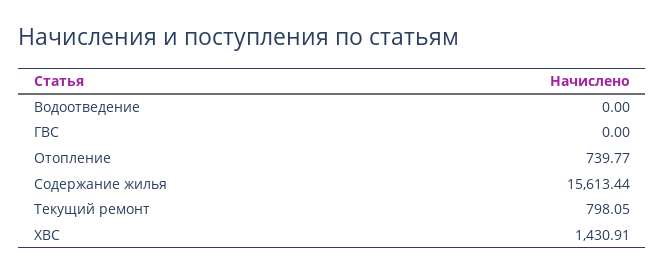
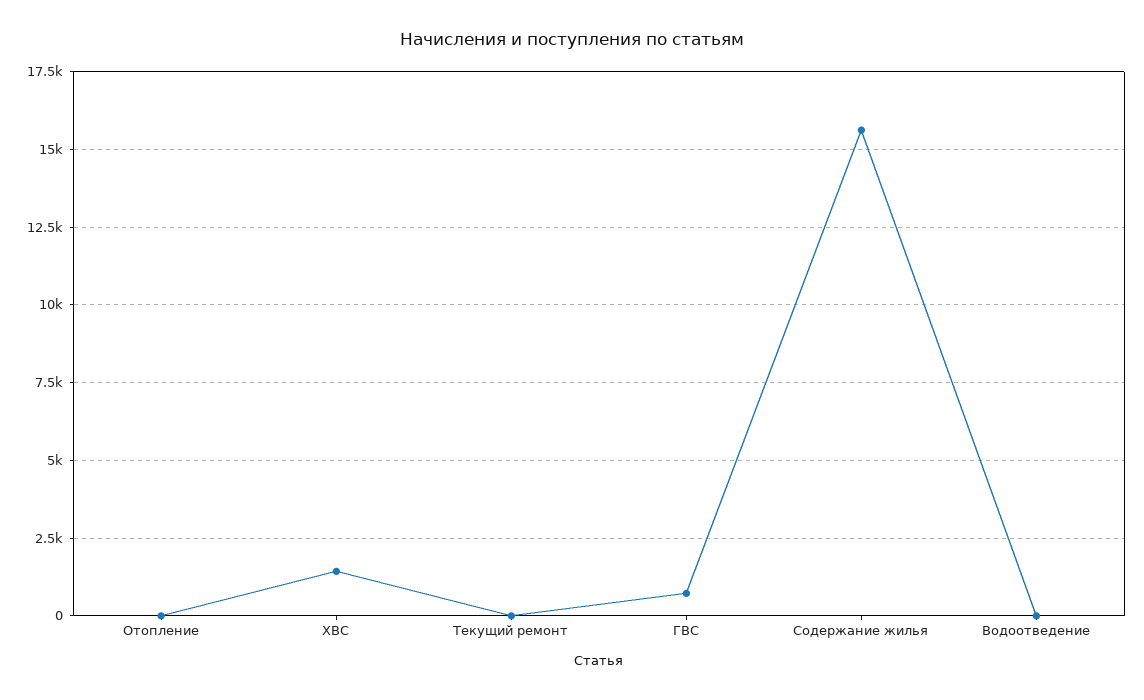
ГВС: 0 -> 750
Отопление: 739.77 -> 0
Текущий ремонт: 798.05 -> 0

